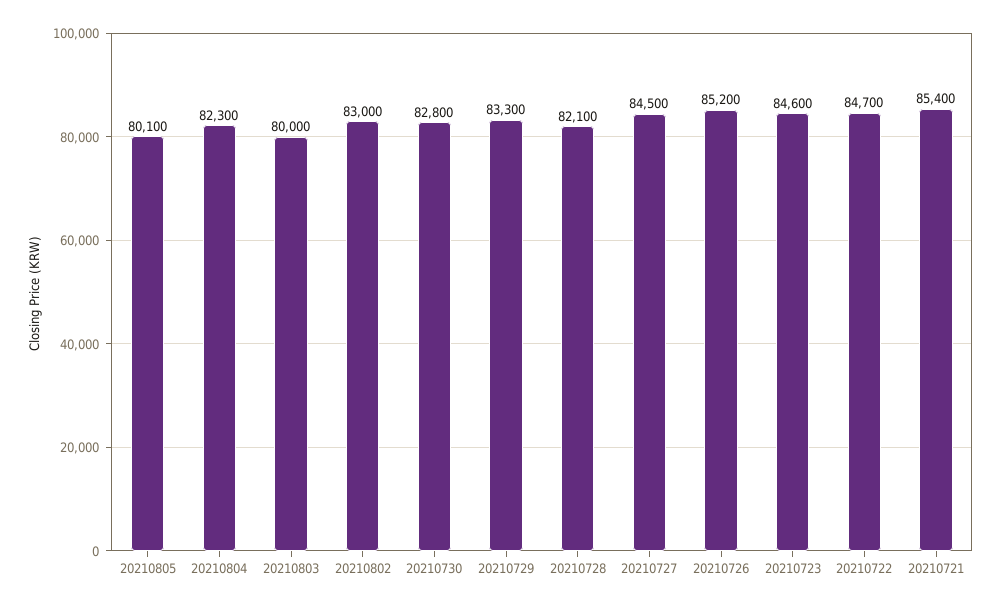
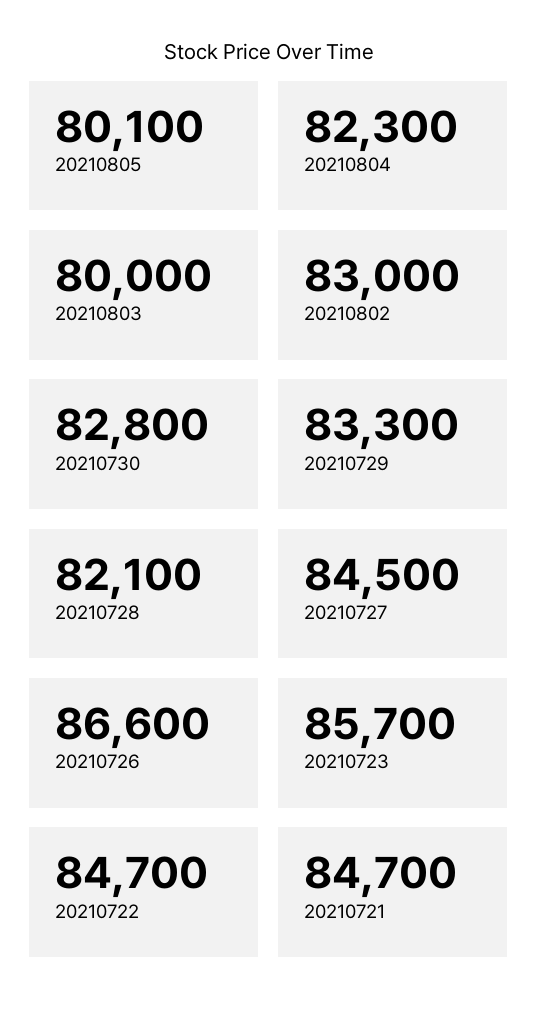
20210726: 85200 -> 86600
20210723: 84600 -> 85700
20210721: 85400 -> 84700

